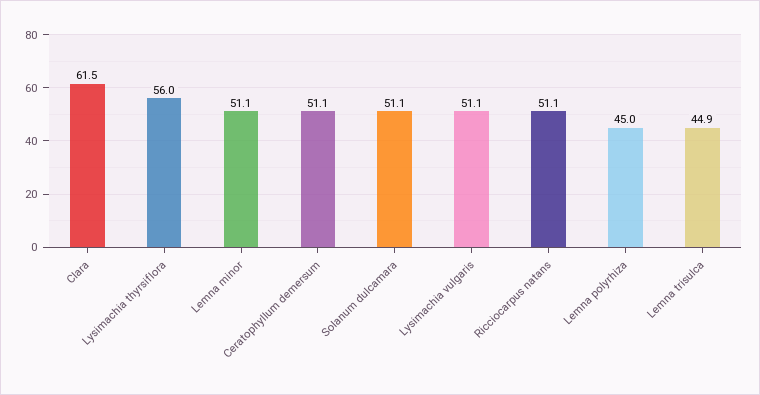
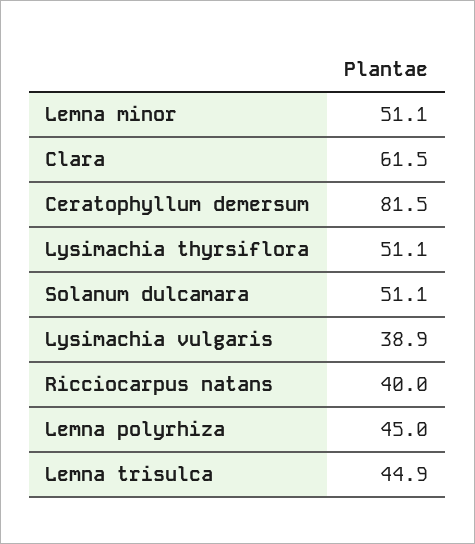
Lysimachia thyrsiflora: 56 -> 51.1
Ceratophyllum demersum: 51.1 -> 81.5
Lysimachia vulgaris: 51.1 -> 38.9
Ricciocarpus natans: 51.1 -> 40

